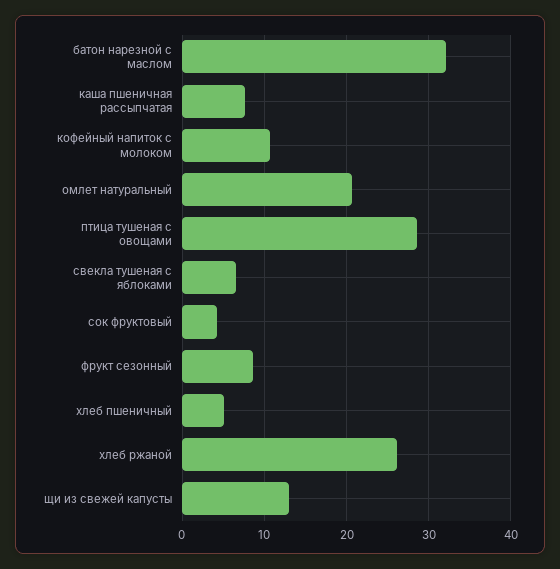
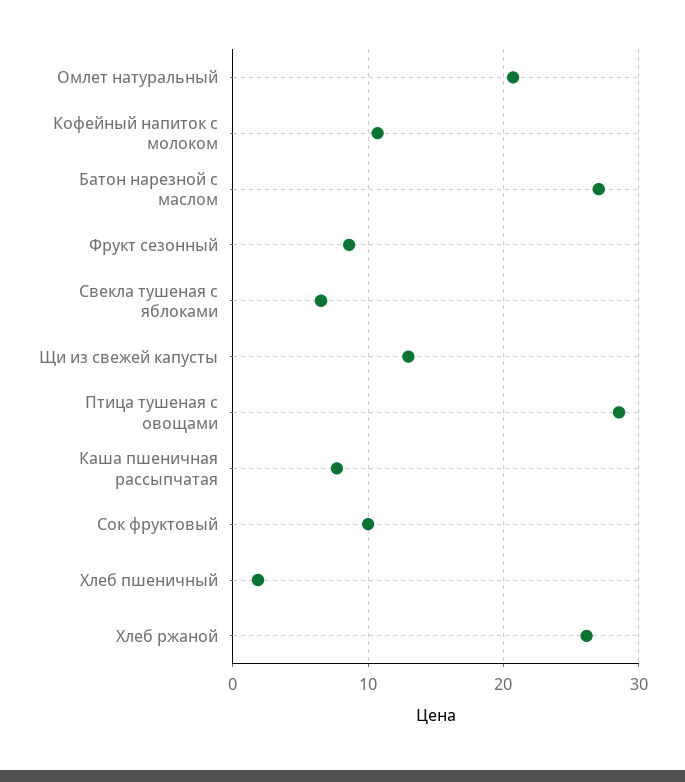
батон нарезной с маслом: 32 -> 27
сок фруктовый: 4 -> 10
хлеб пшеничный: 5 -> 2

